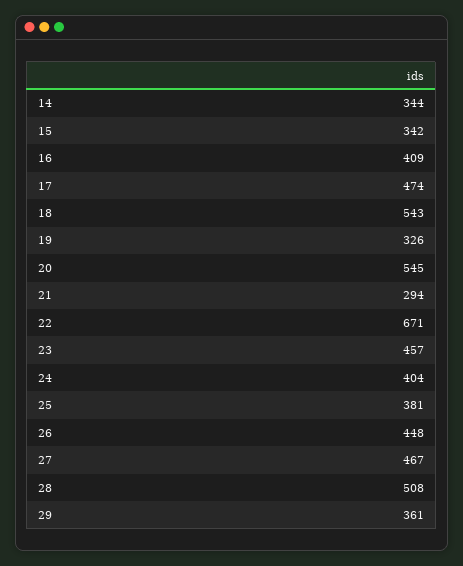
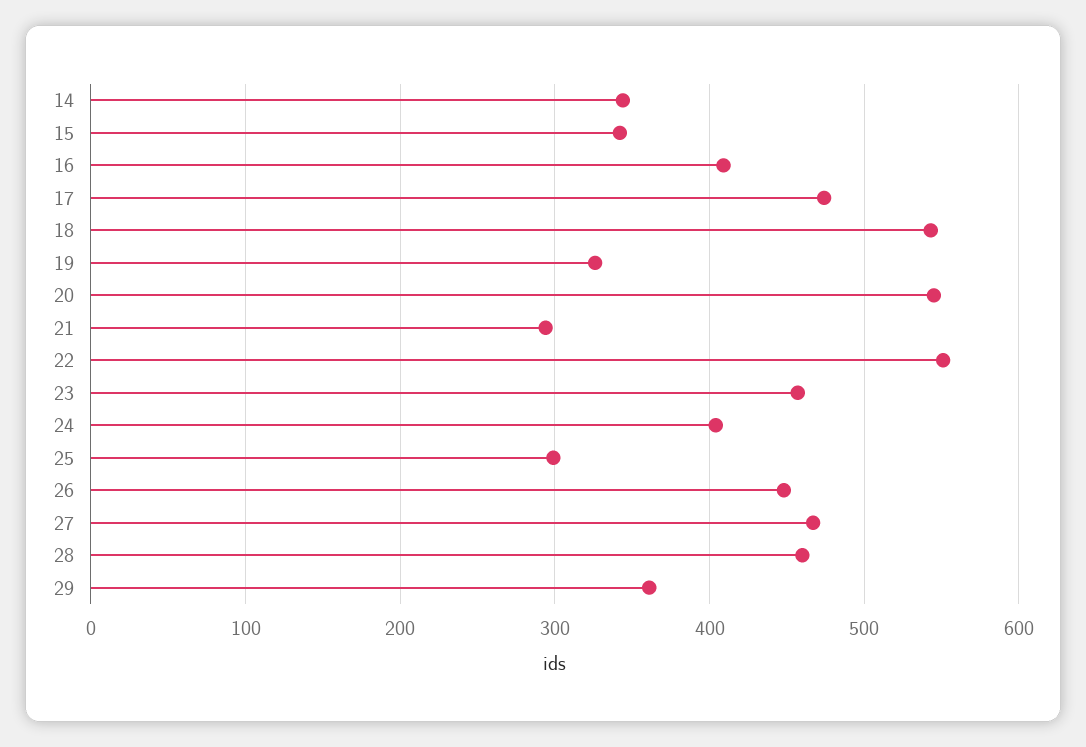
22: 671 -> 550
25: 381 -> 300
28: 508 -> 460

